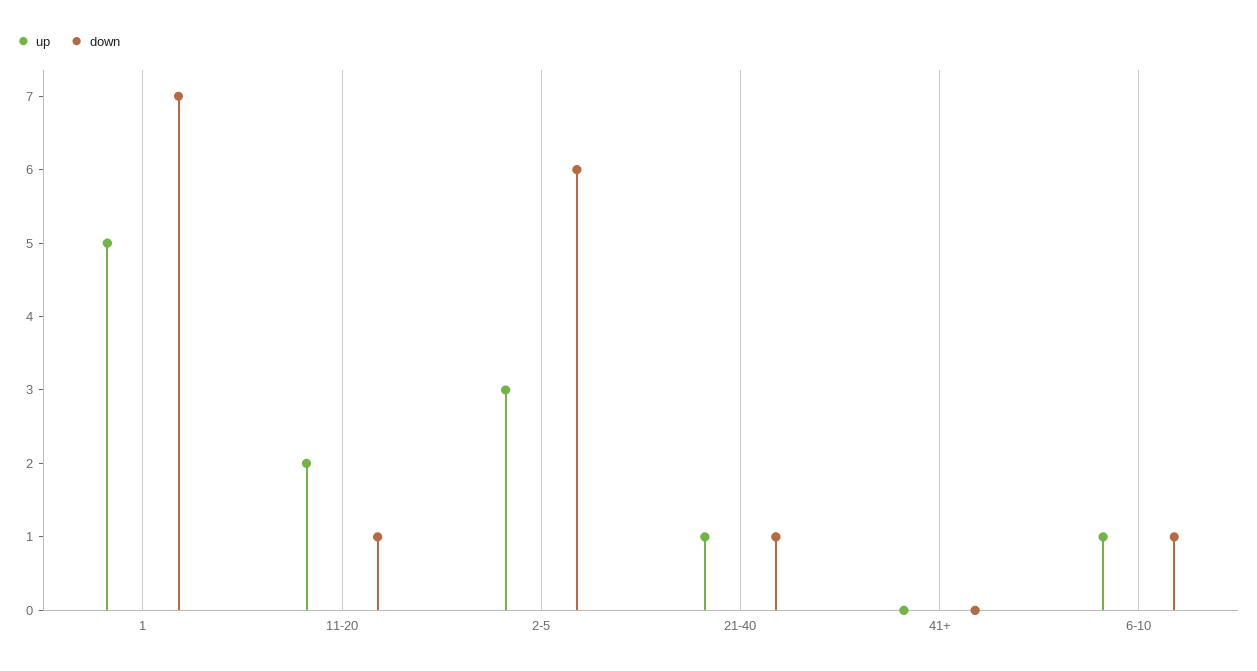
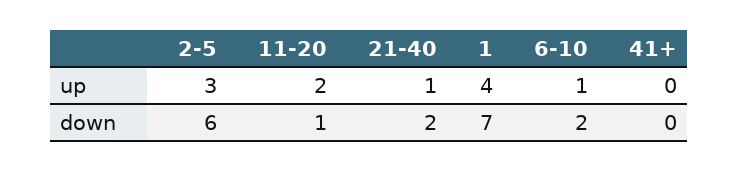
up, 1: 5 -> 4
down, 21-40: 1 -> 2
down, 6-10: 1 -> 2

